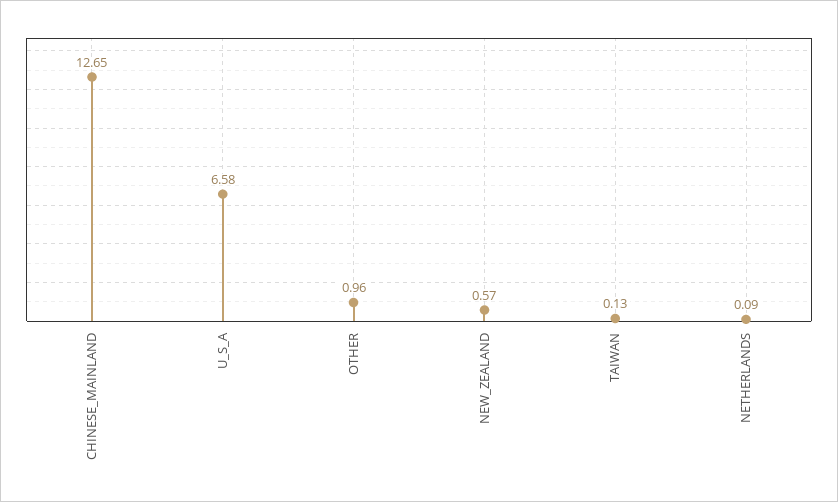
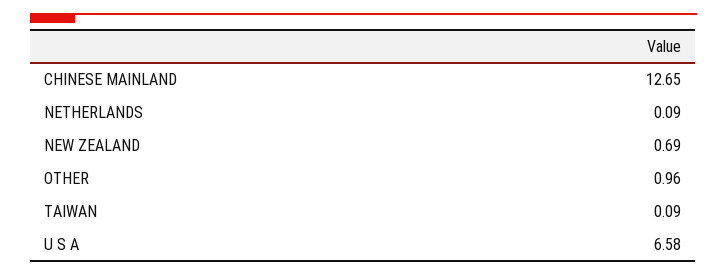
NEW_ZEALAND: 0.57 -> 0.69
TAIWAN: 0.13 -> 0.09

